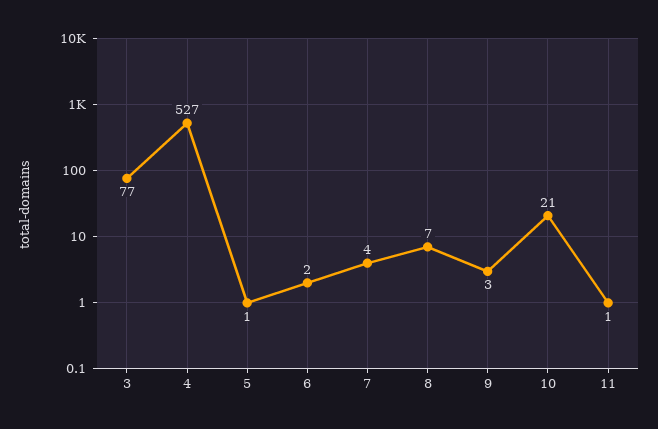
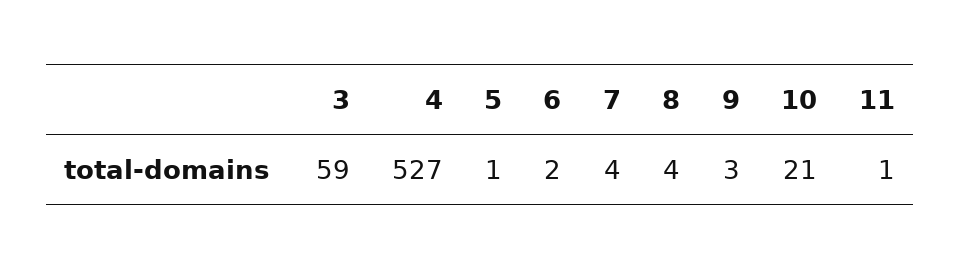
3: 77 -> 59
8: 7 -> 4

